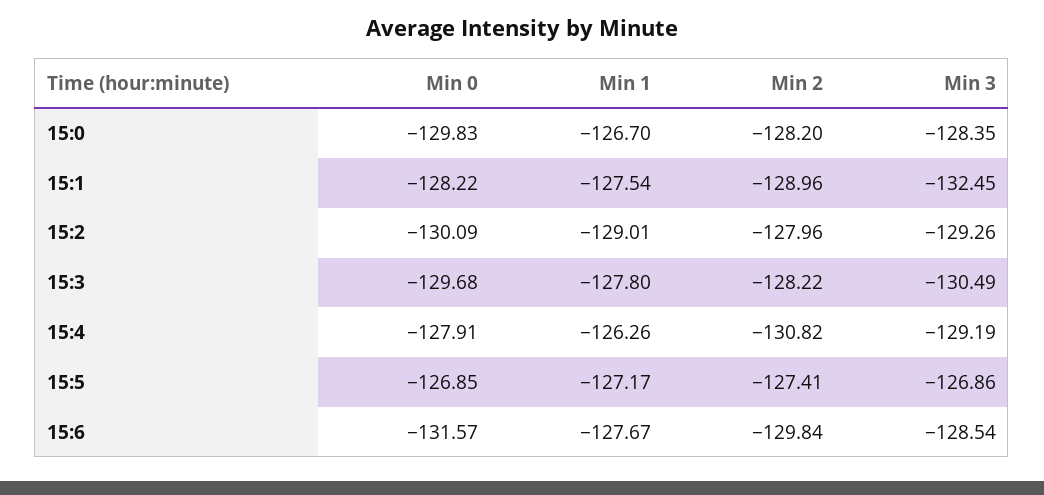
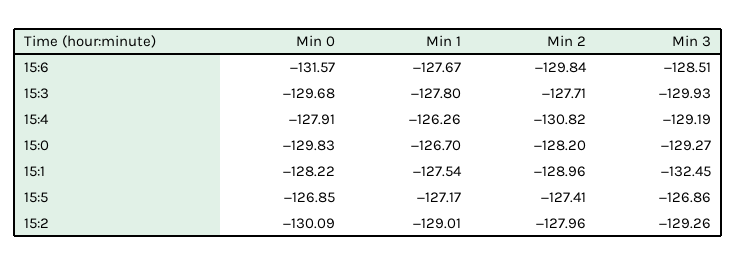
Min 3, 15:0: -128.35 -> -129.27
Min 2, 15:3: -128.22 -> -127.71
Min 3, 15:3: -130.49 -> -129.93
Min 3, 15:6: -128.54 -> -128.51

